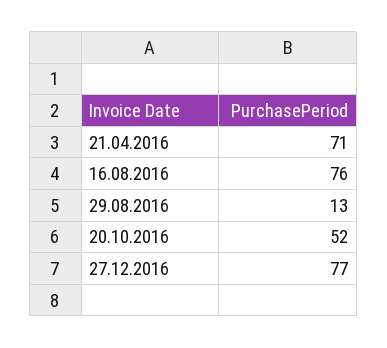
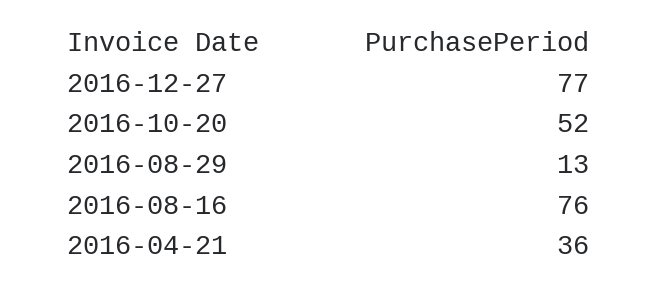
21.04.2016: 71 -> 36

